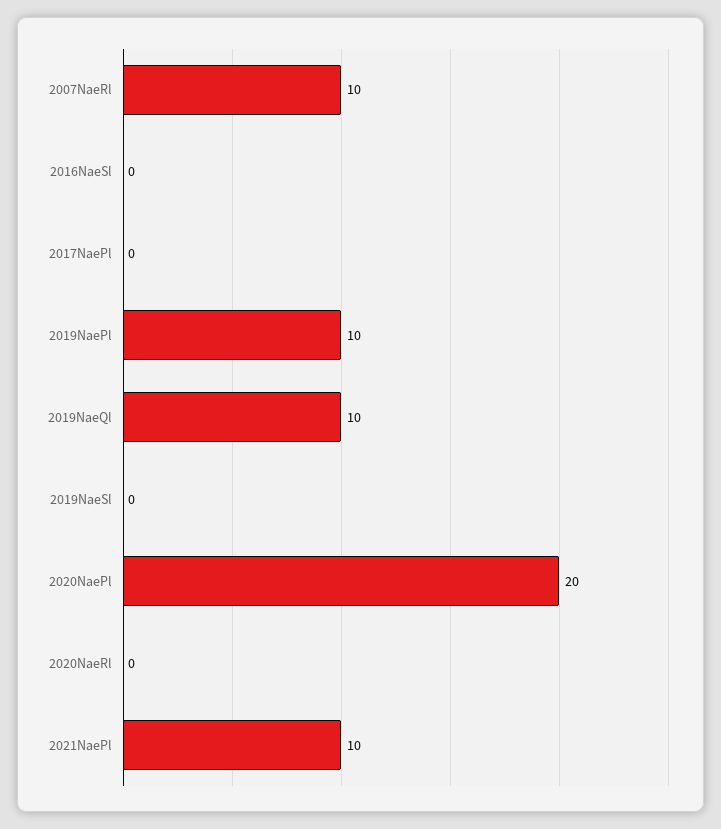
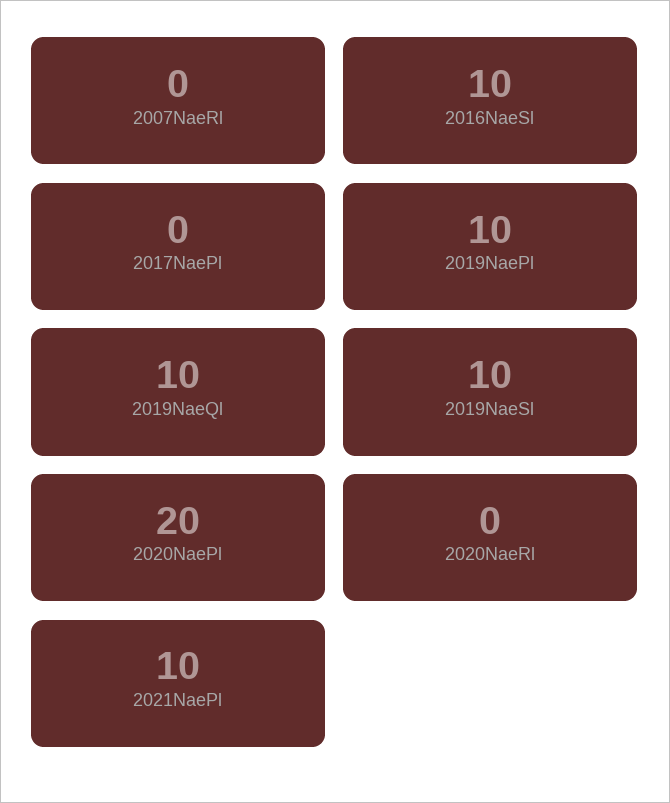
2007NaeRl: 10 -> 0
2016NaeSl: 0 -> 10
2019NaeSl: 0 -> 10

